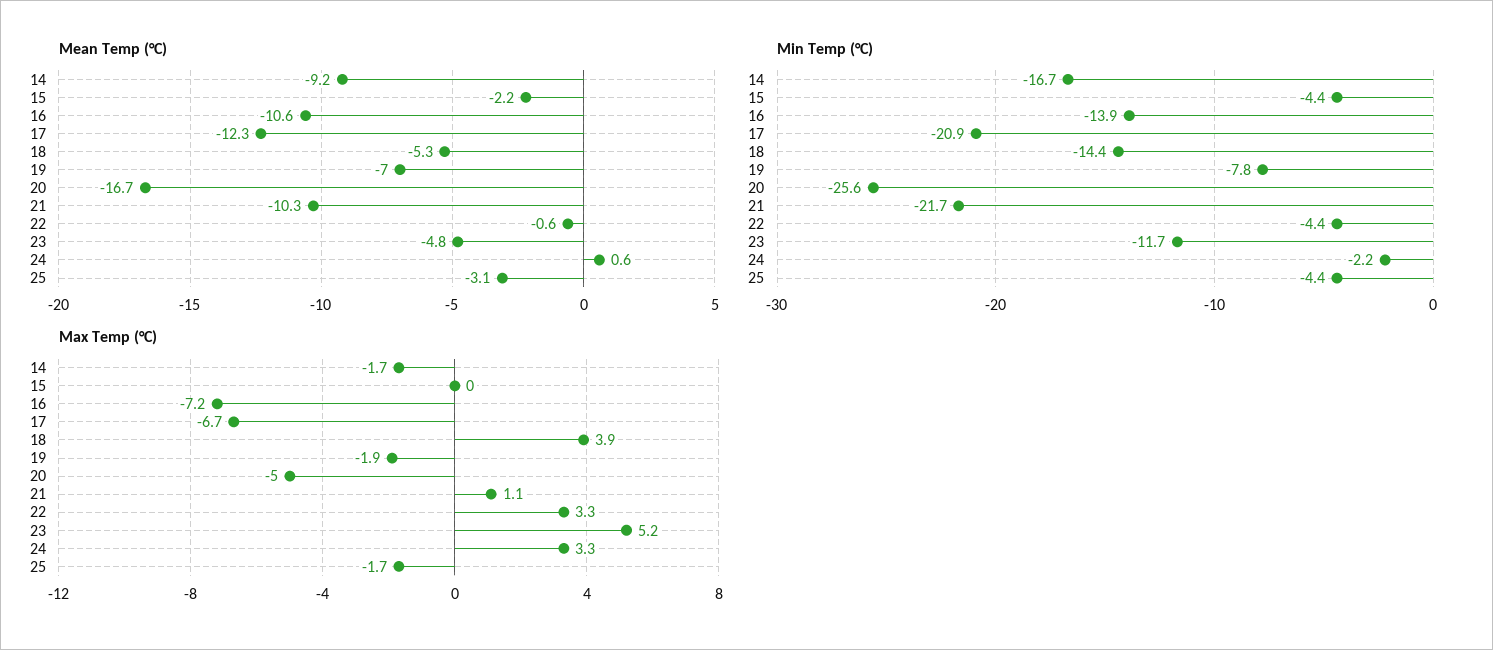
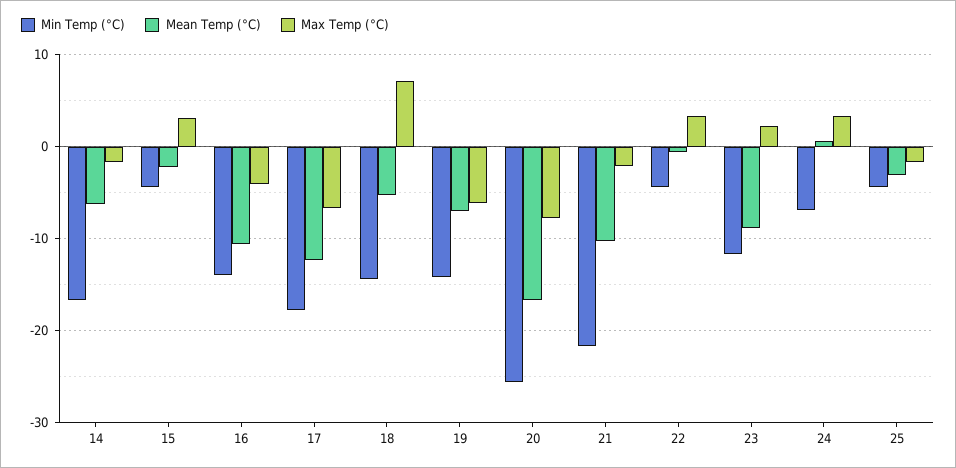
Mean Temp (°C), 14: -9.2 -> -6
Mean Temp (°C), 23: -4.8 -> -9
Min Temp (°C), 17: -20.9 -> -18
Min Temp (°C), 19: -7.8 -> -14
Min Temp (°C), 24: -2.2 -> -7
Max Temp (°C), 15: 0 -> 3
Max Temp (°C), 16: -7.2 -> -4
Max Temp (°C), 18: 3.9 -> 7
Max Temp (°C), 19: -1.9 -> -6
Max Temp (°C), 20: -5 -> -8
Max Temp (°C), 21: 1.1 -> -2
Max Temp (°C), 23: 5.2 -> 2

